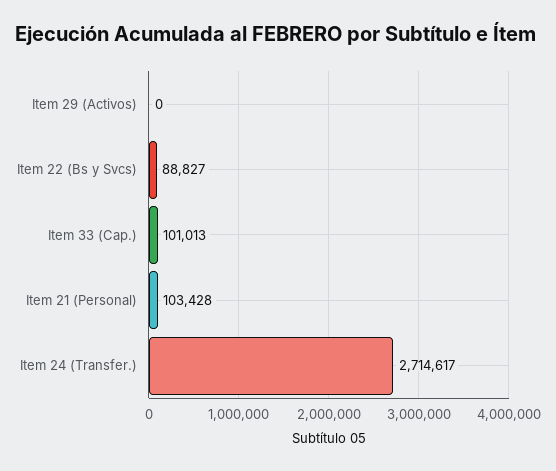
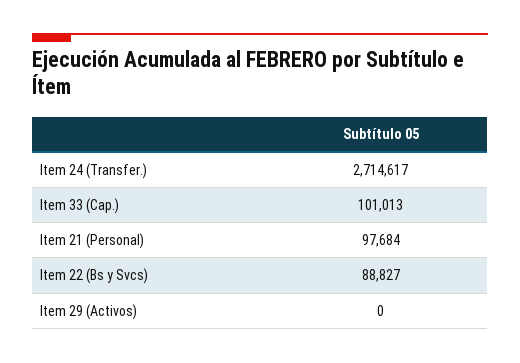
Item 21 (Personal): 103428 -> 97684

